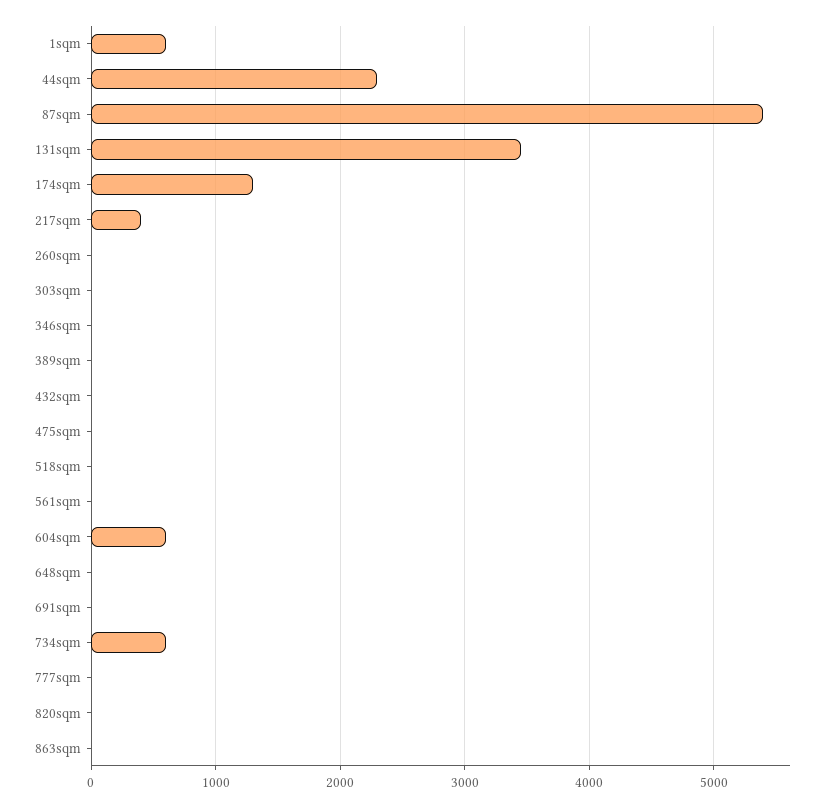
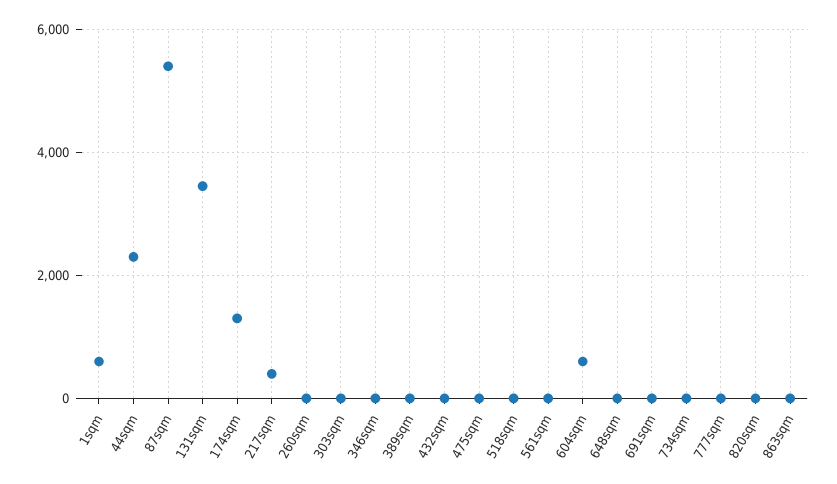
734sqm: 600 -> 0

